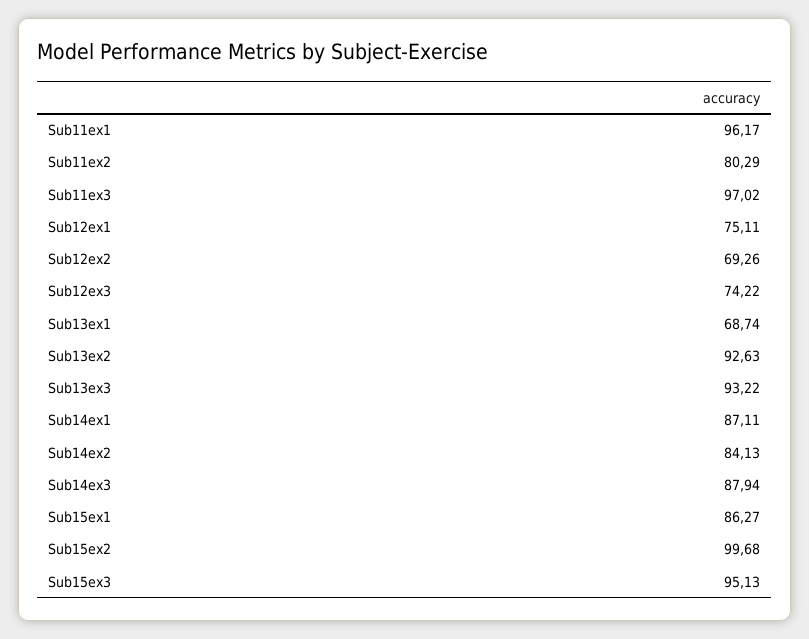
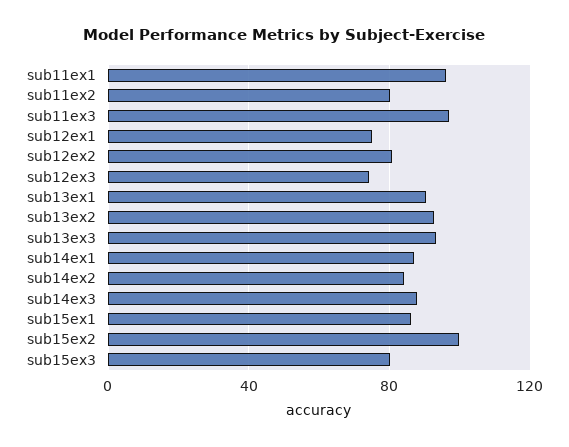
Sub12ex2: 69.26 -> 80
Sub13ex1: 68.74 -> 90
Sub15ex3: 95.13 -> 80

